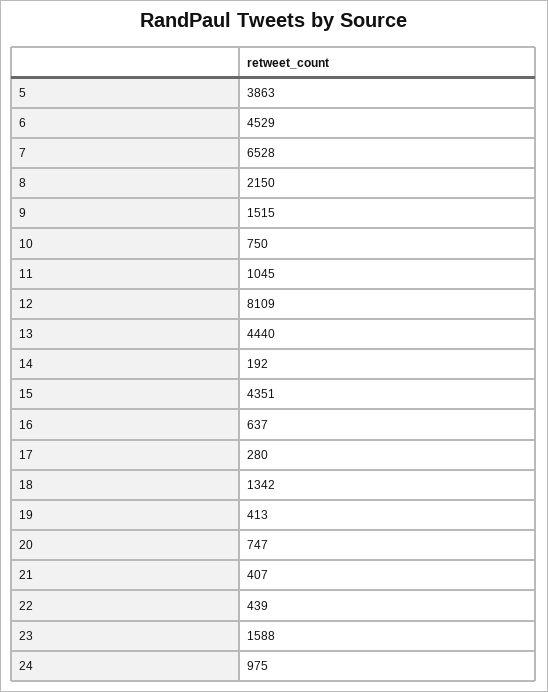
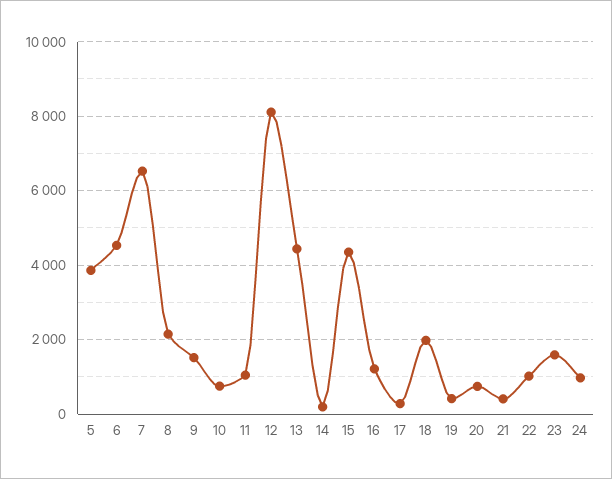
16: 637 -> 1200
18: 1342 -> 2000
22: 439 -> 1000

